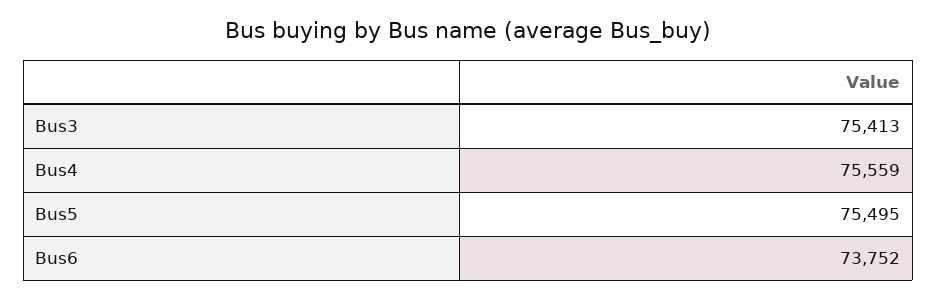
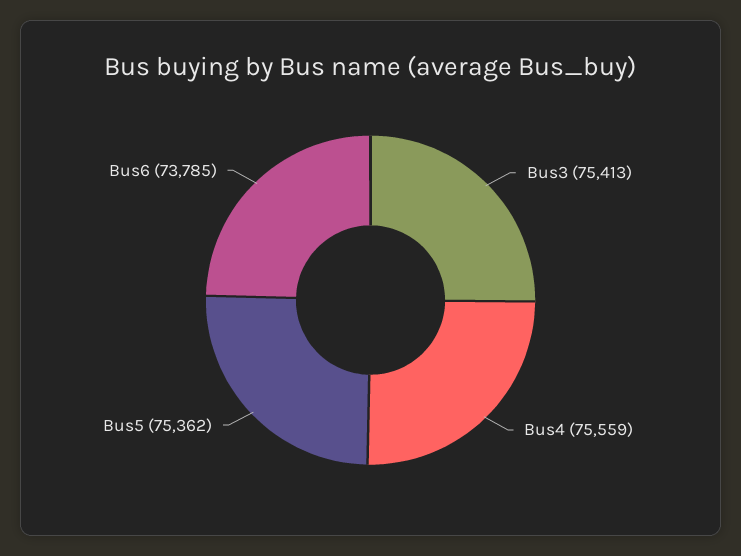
Bus5: 75495 -> 75362
Bus6: 73752 -> 73785

